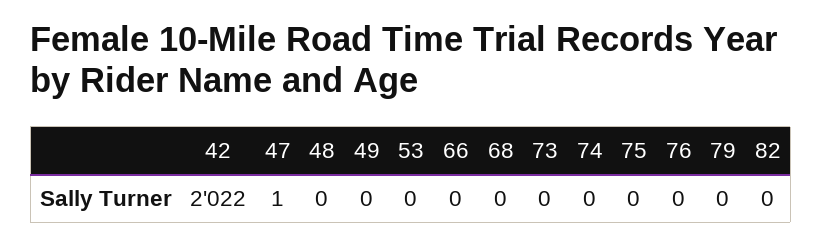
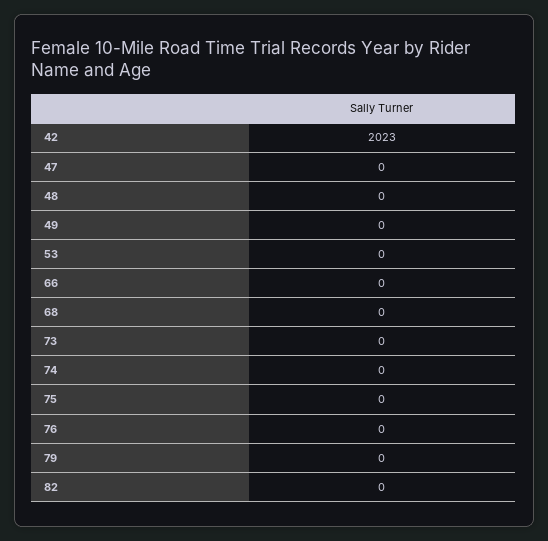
42: 2022 -> 2023
47: 1 -> 0

